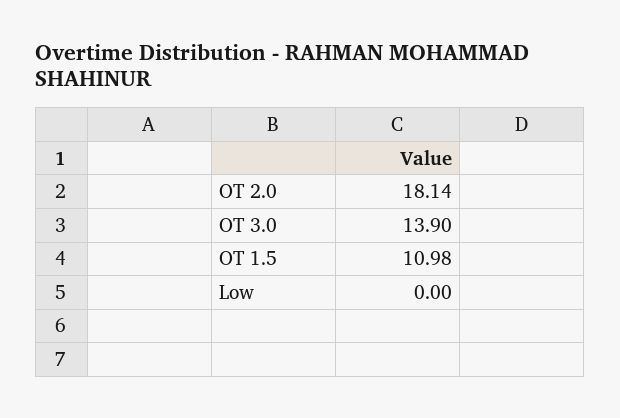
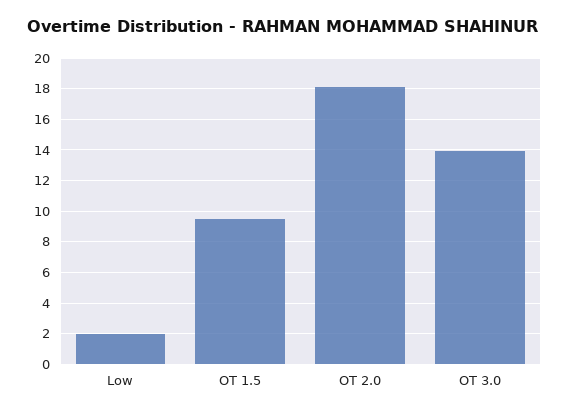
OT 1.5: 10.98 -> 9.5
Low: 0 -> 2

